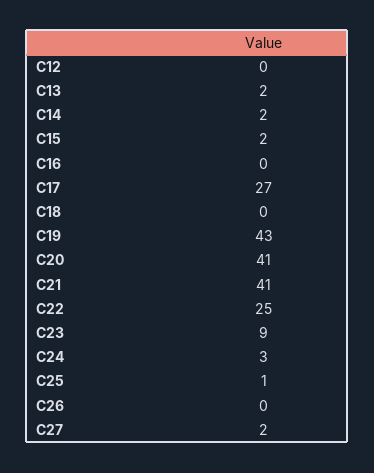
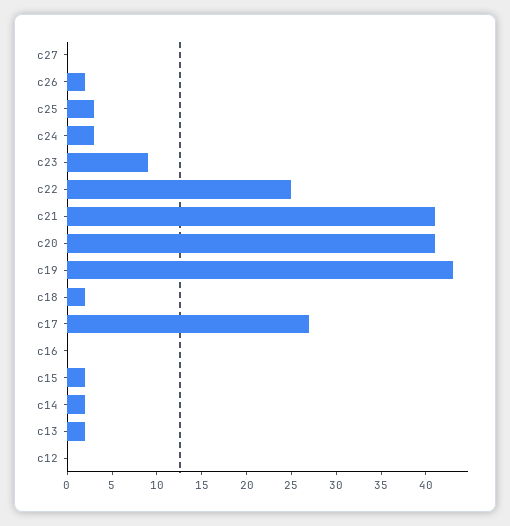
C18: 0 -> 2
C25: 1 -> 3
C26: 0 -> 2
C27: 2 -> 0

